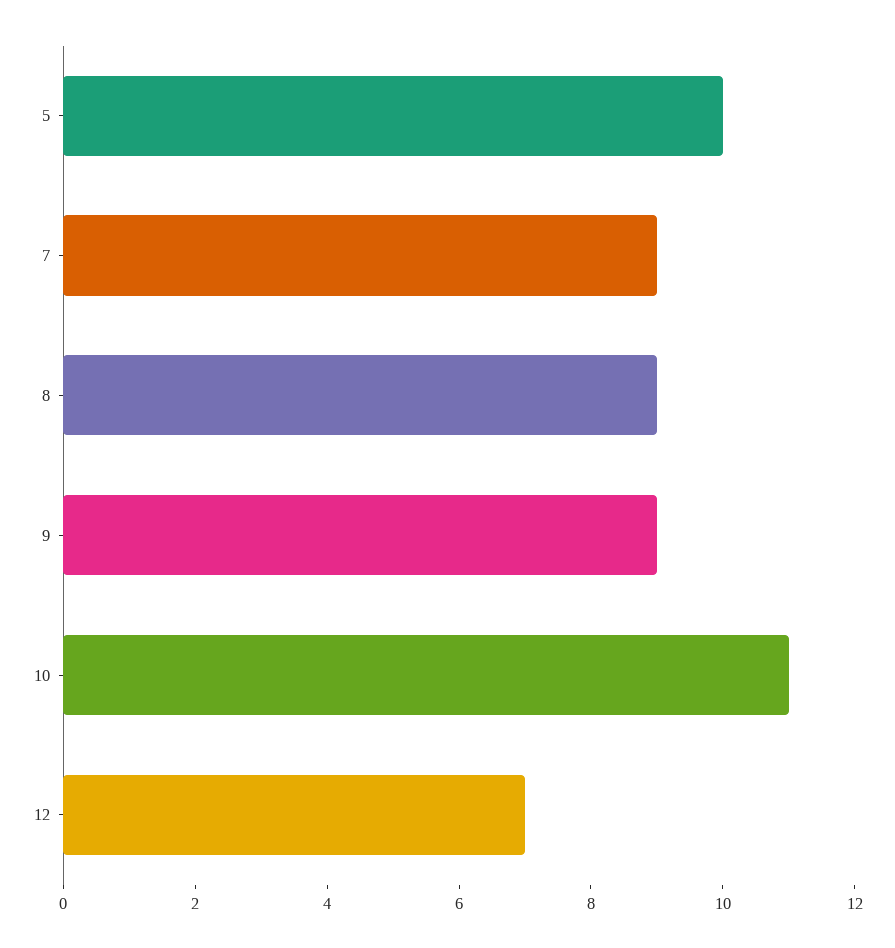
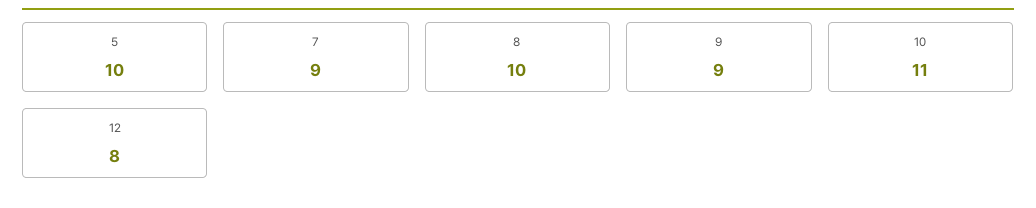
8: 9 -> 10
12: 7 -> 8

